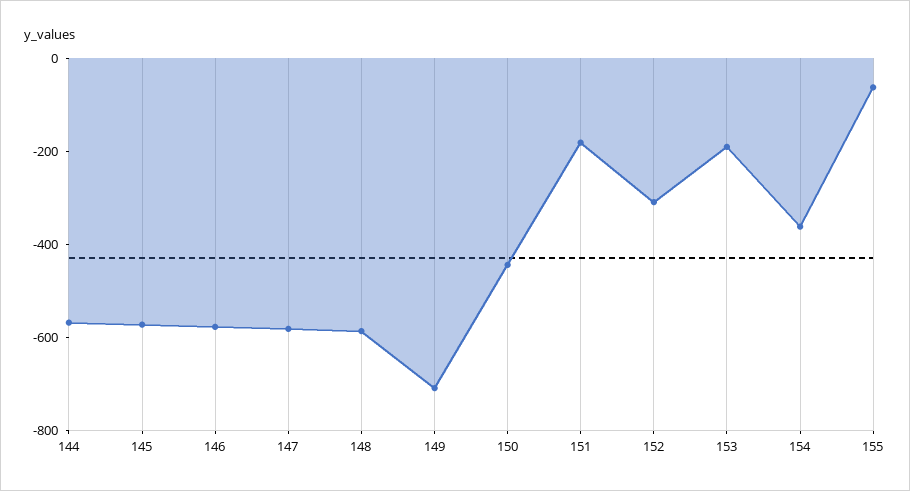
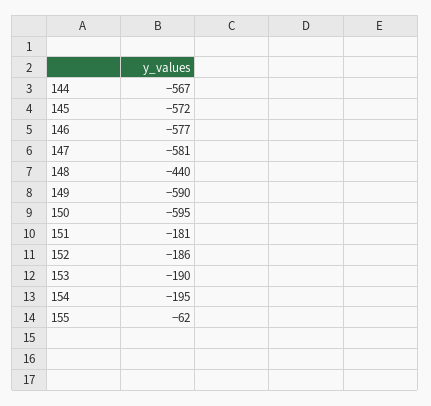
148: -600 -> -440
149: -700 -> -590
150: -450 -> -595
152: -300 -> -186
154: -350 -> -195

